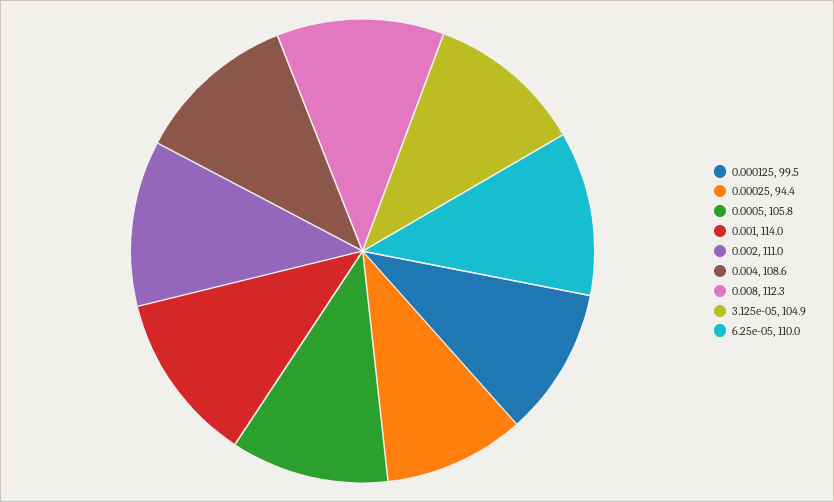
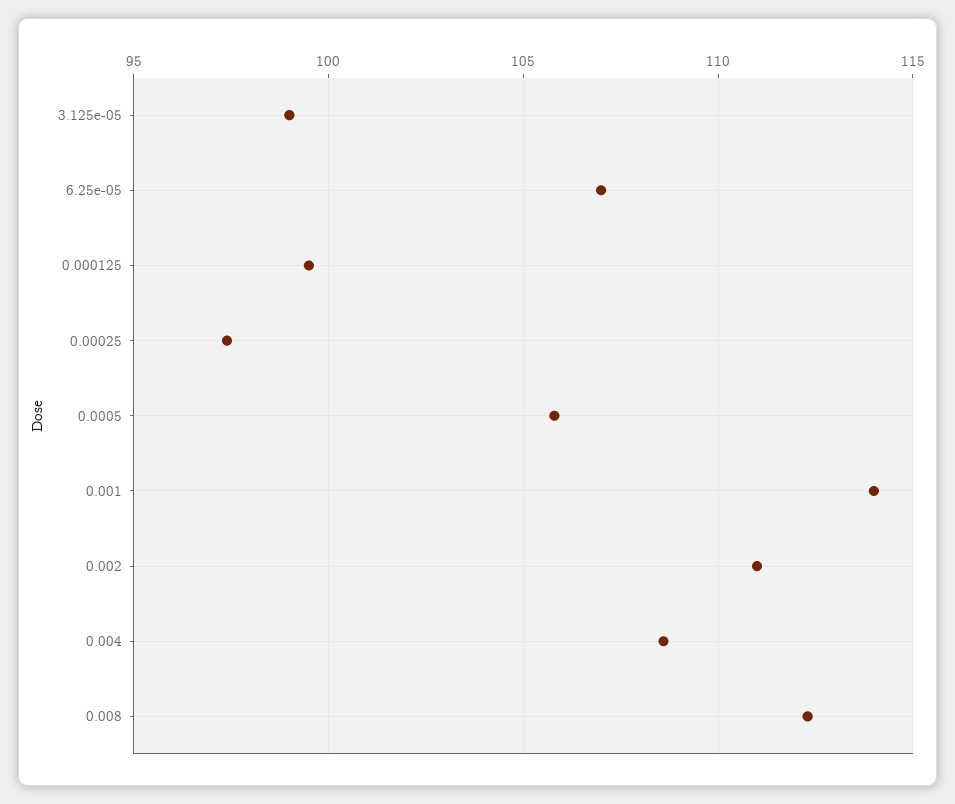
0.00025: 94.4 -> 97.5
3.125e-05: 104.9 -> 99
6.25e-05: 110 -> 107

